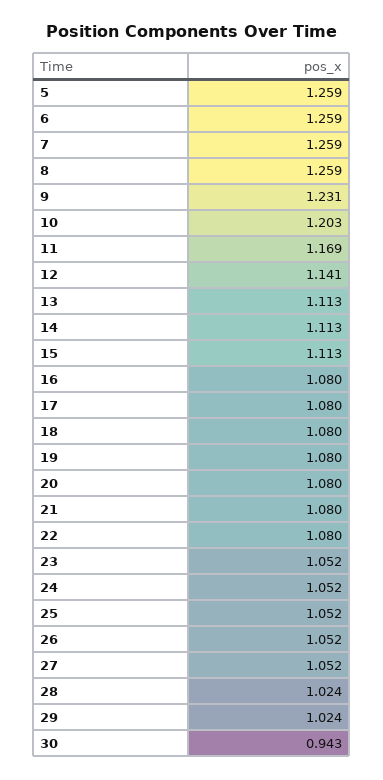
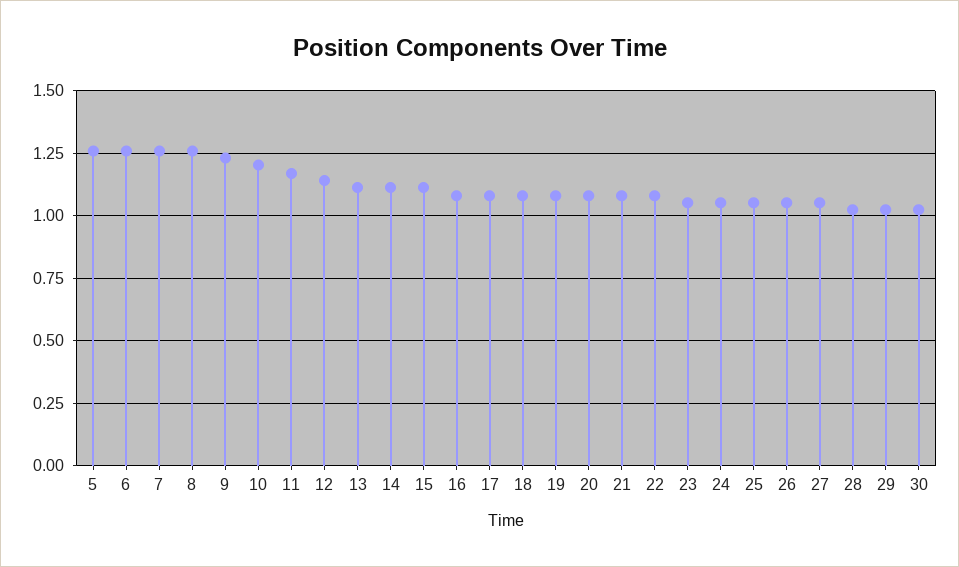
30: 0.943 -> 1.025

